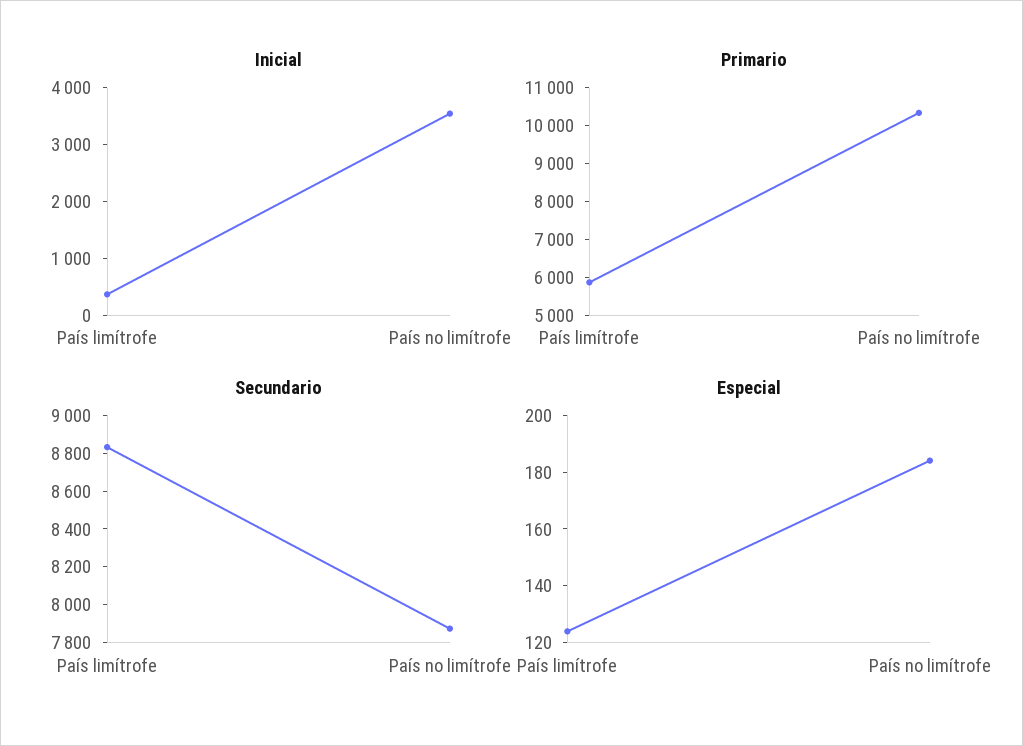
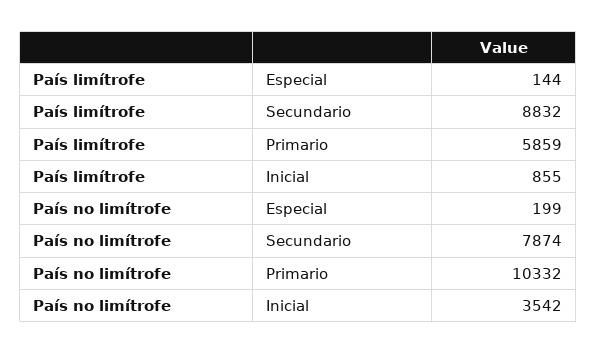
Inicial, País limítrofe: 400 -> 855
Especial, País limítrofe: 125 -> 144
Especial, País no limítrofe: 185 -> 199

